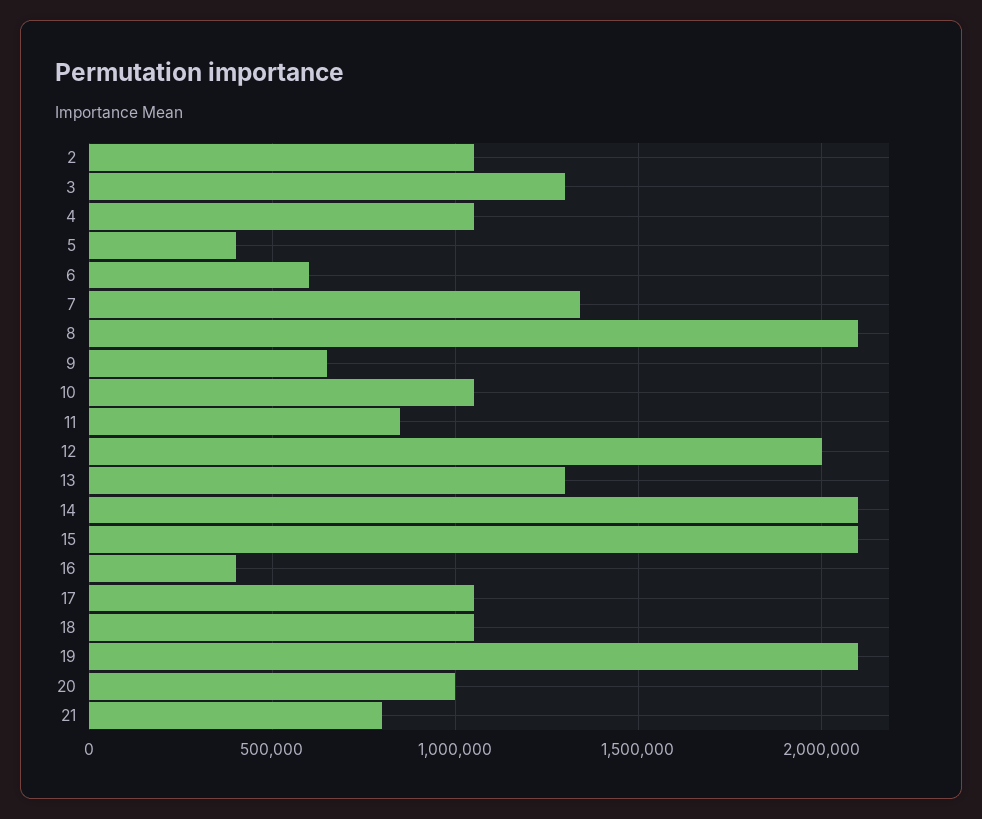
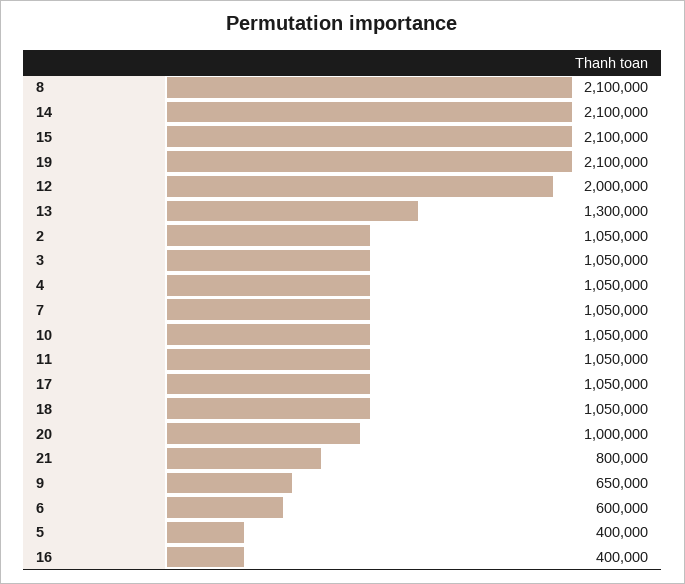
3: 1300000 -> 1050000
7: 1350000 -> 1050000
11: 850000 -> 1050000

